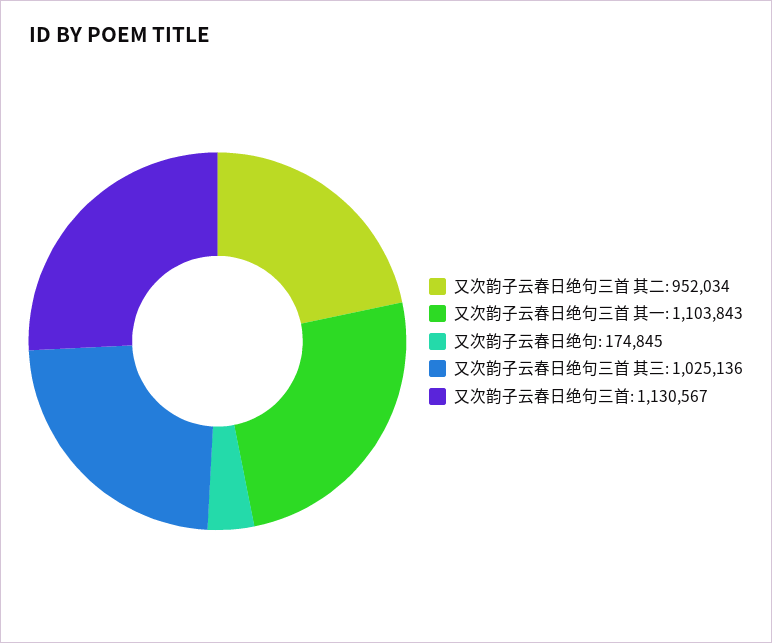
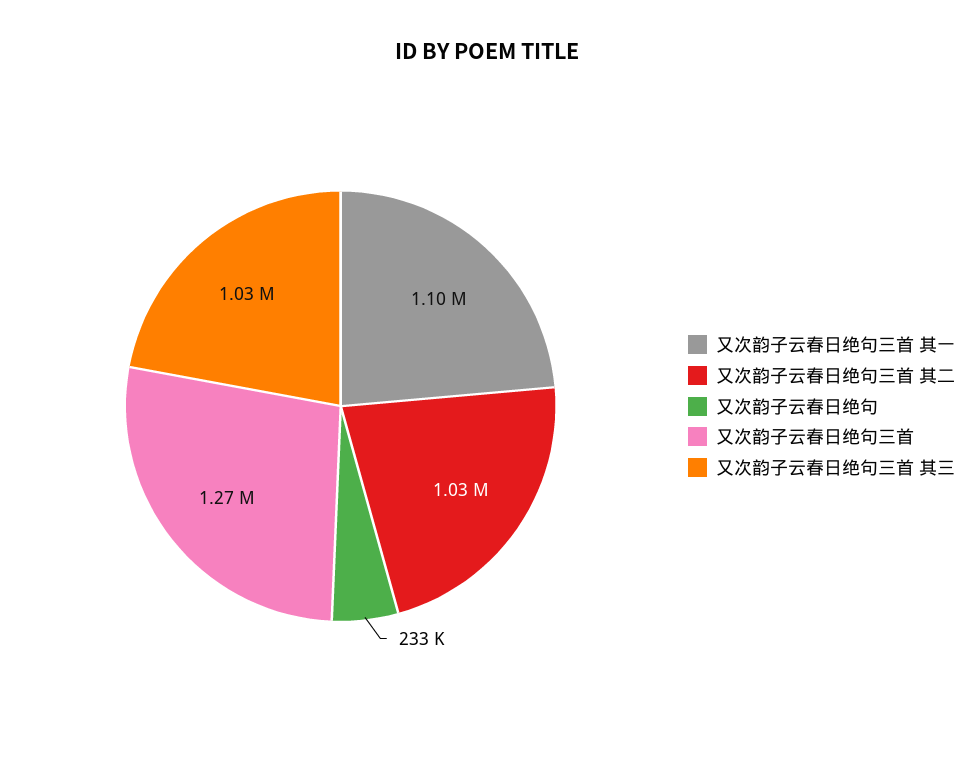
又次韵子云春日绝句三首 其二: 952034 -> 1030000
又次韵子云春日绝句: 174845 -> 233000
又次韵子云春日绝句三首: 1130567 -> 1270000

